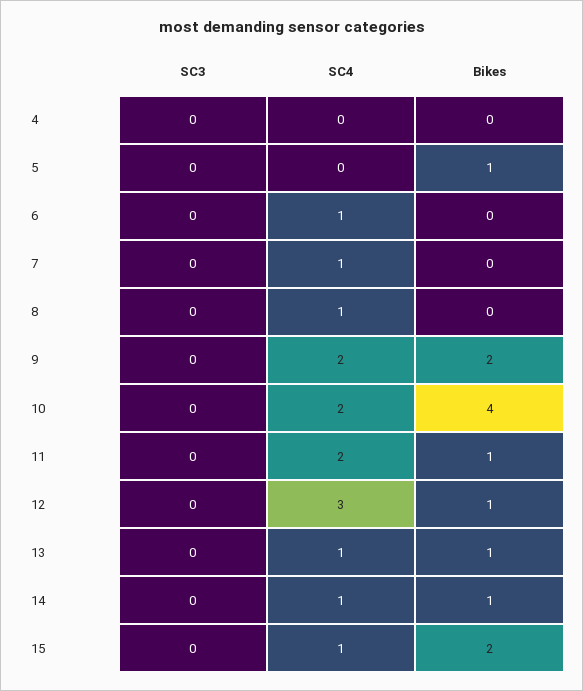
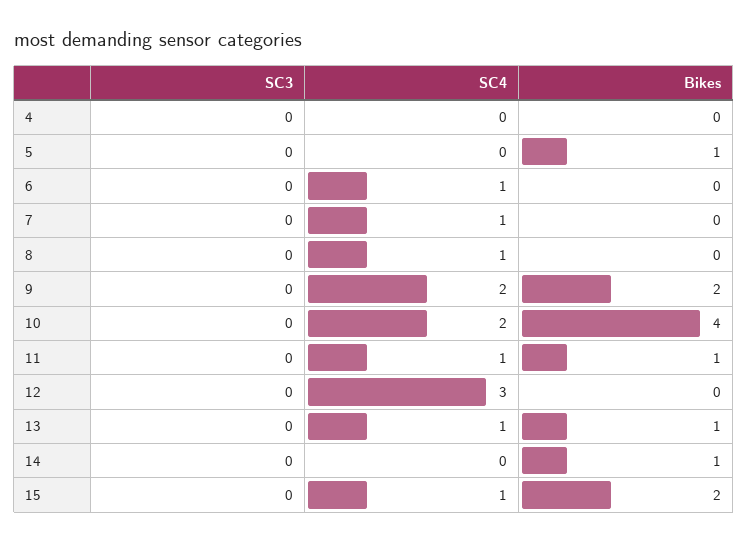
SC4, 11: 2 -> 1
Bikes, 12: 1 -> 0
SC4, 14: 1 -> 0

